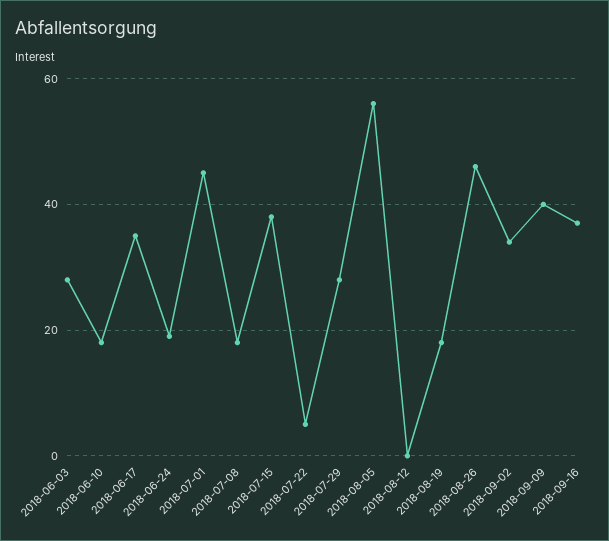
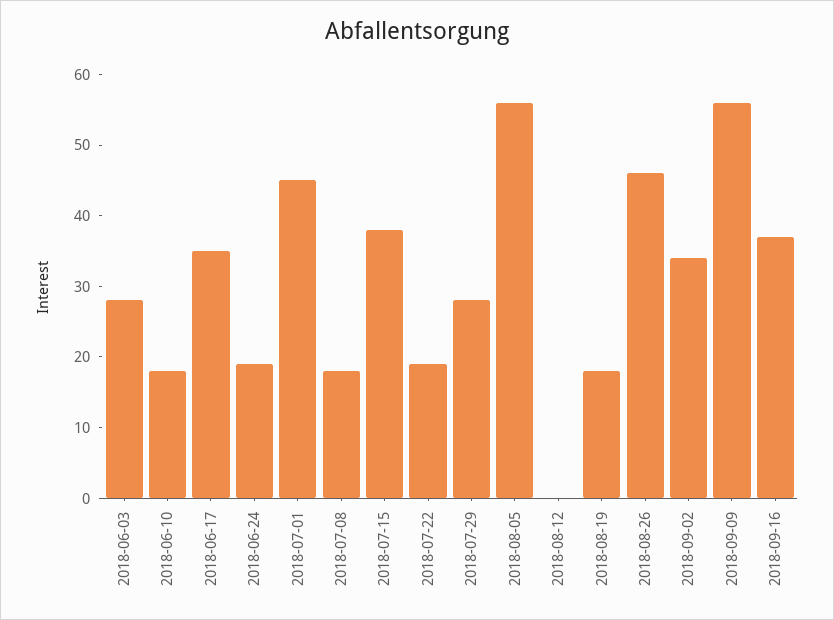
2018-07-22: 5 -> 20
2018-09-09: 40 -> 55

